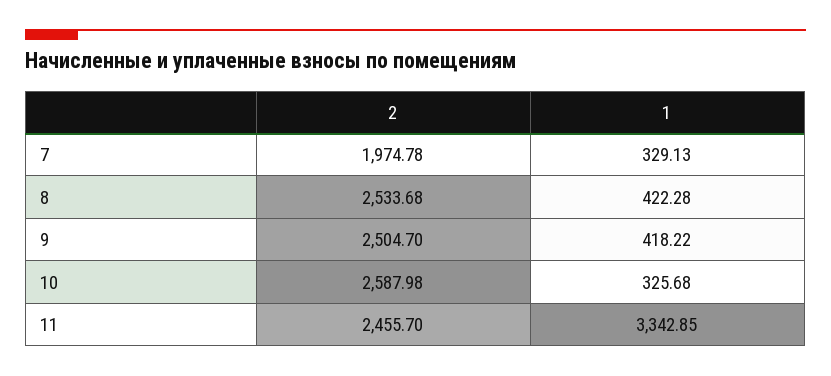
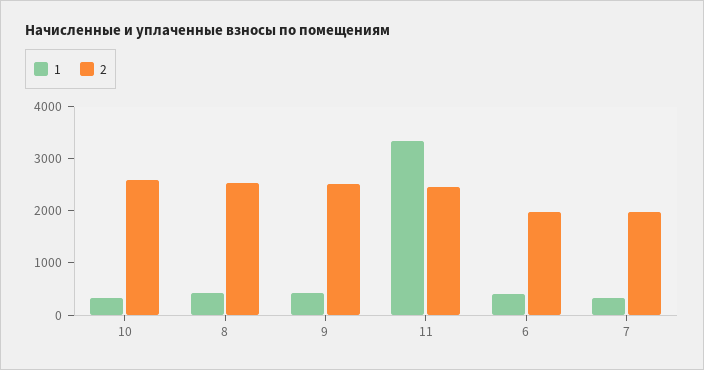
1, 6: none -> 400
2, 6: none -> 2000

